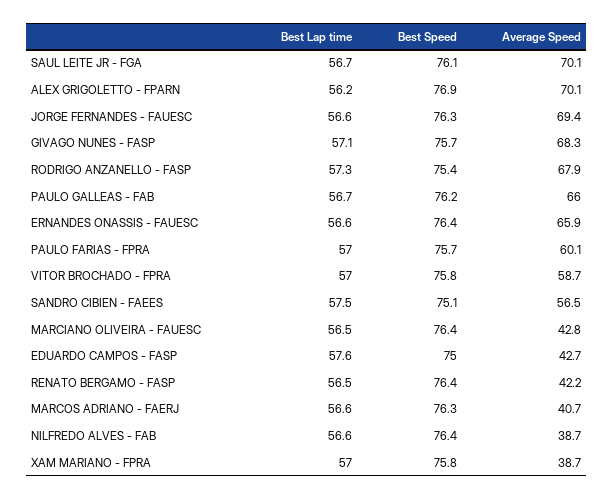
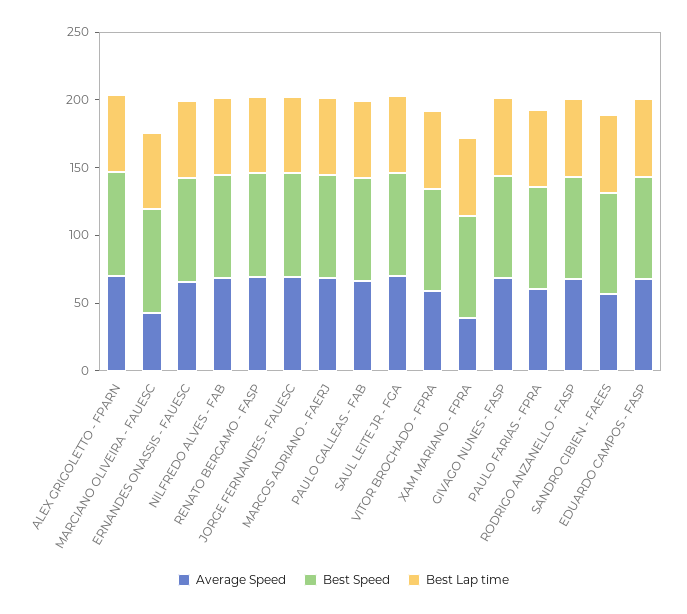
Average Speed, EDUARDO CAMPOS - FASP: 42.7 -> 70
Average Speed, RENATO BERGAMO - FASP: 42.2 -> 70
Average Speed, MARCOS ADRIANO - FAERJ: 40.7 -> 70
Average Speed, NILFREDO ALVES - FAB: 38.7 -> 70

